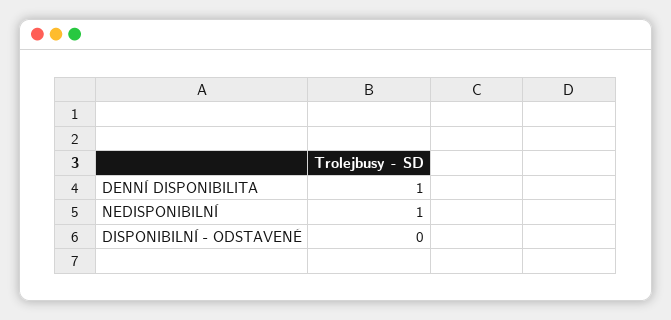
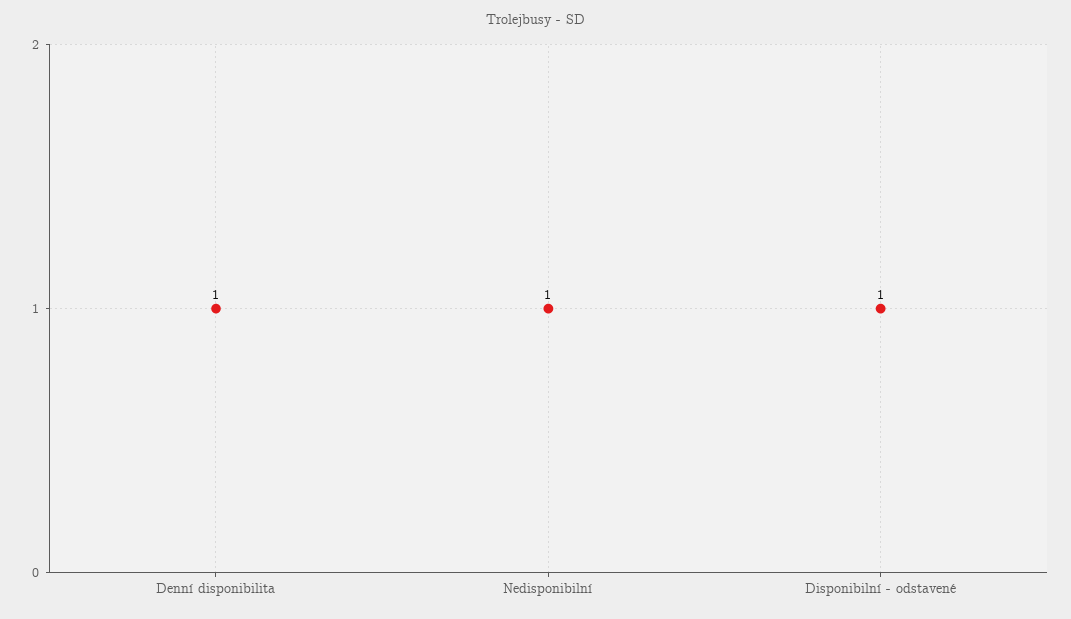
DISPONIBILNÍ - ODSTAVENÉ: 0 -> 1

